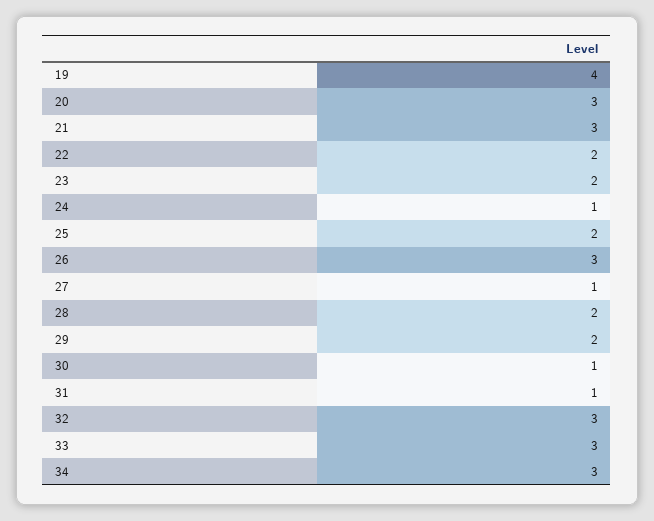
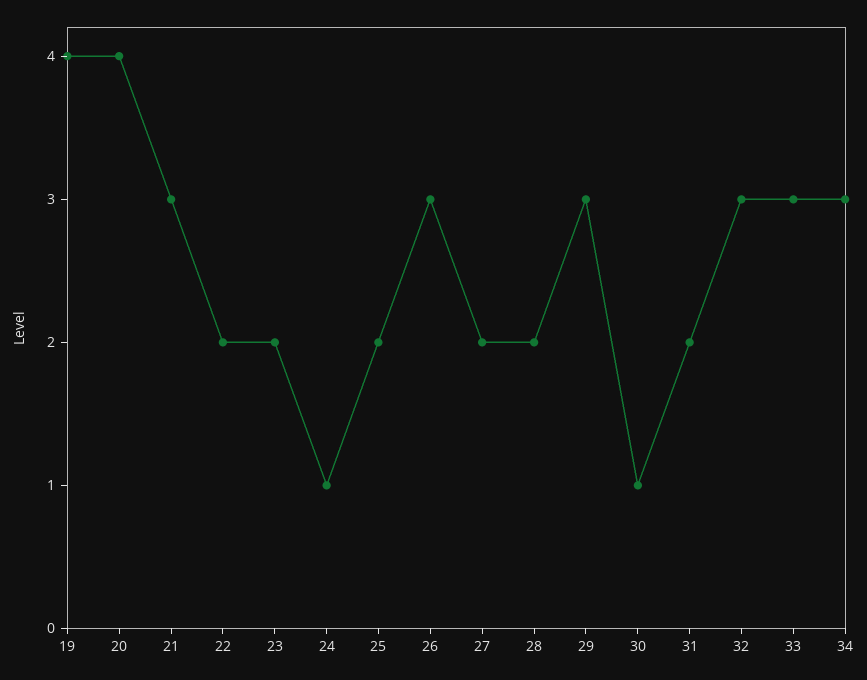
20: 3 -> 4
27: 1 -> 2
29: 2 -> 3
31: 1 -> 2

